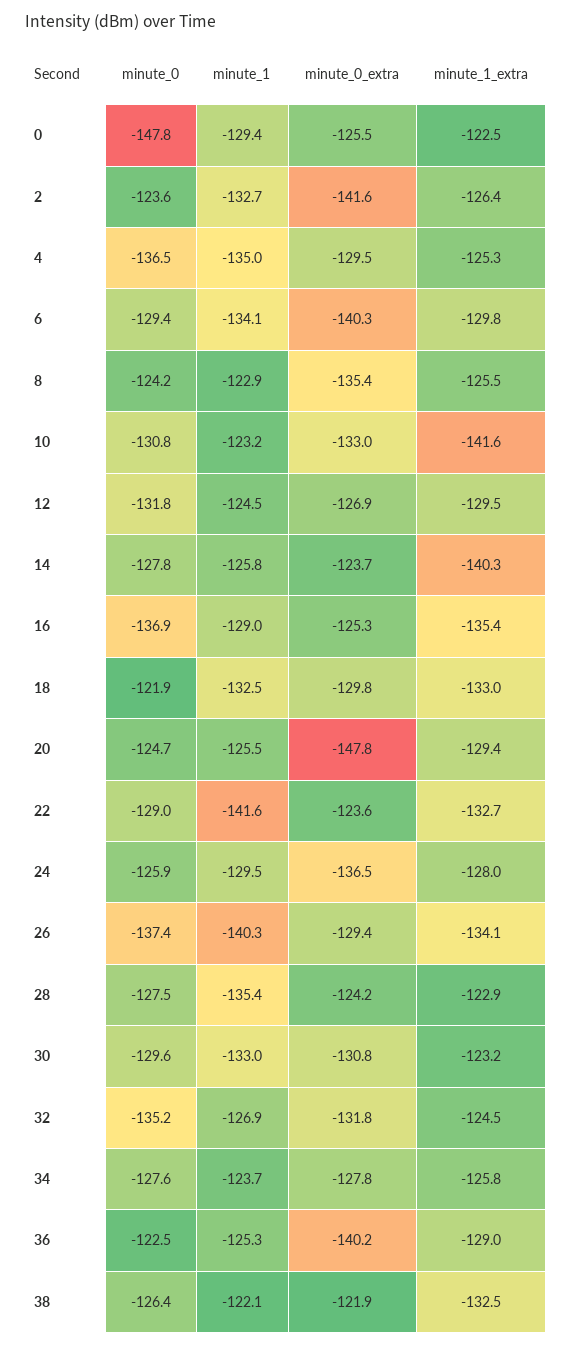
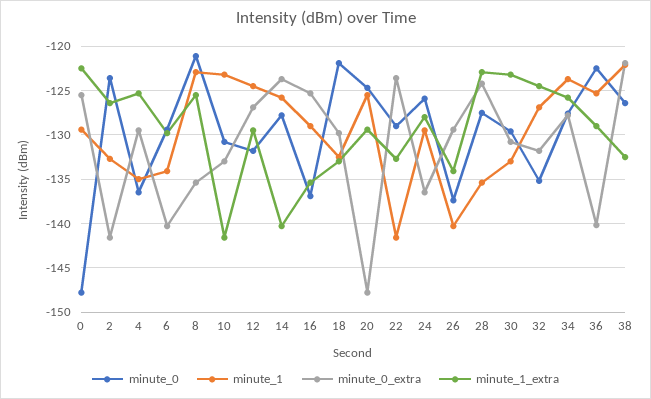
minute_0, 8: -124.2 -> -121

